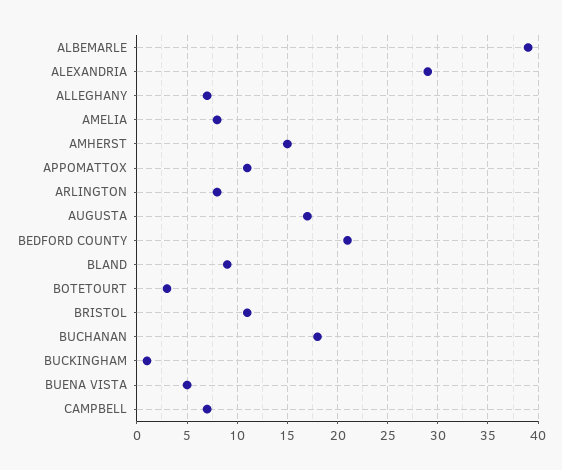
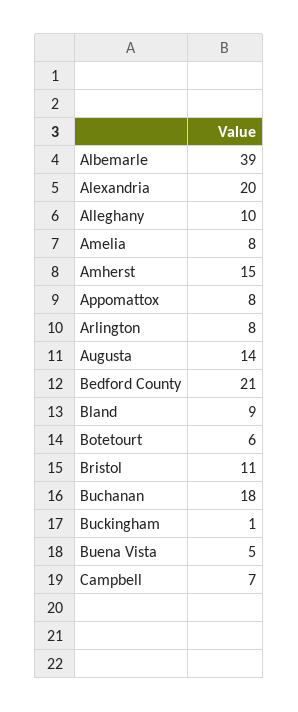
ALEXANDRIA: 29 -> 20
ALLEGHANY: 7 -> 10
APPOMATTOX: 11 -> 8
AUGUSTA: 17 -> 14
BOTETOURT: 3 -> 6

